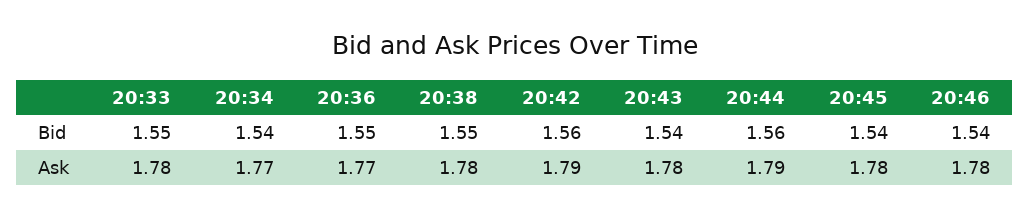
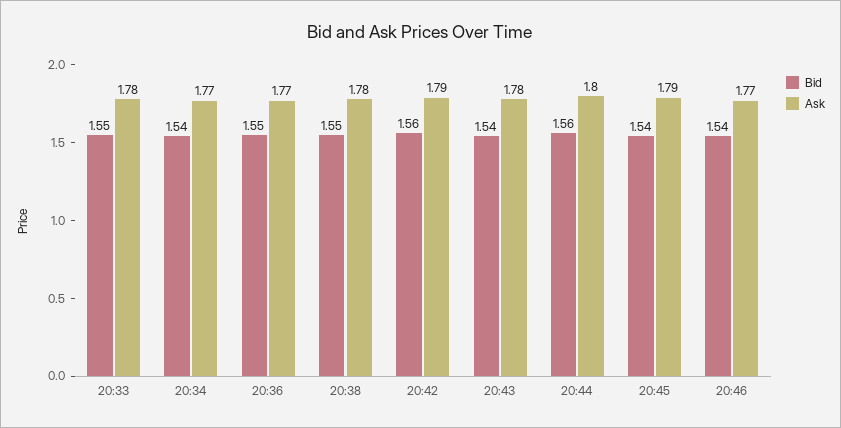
Ask, 20:44: 1.79 -> 1.8
Ask, 20:45: 1.78 -> 1.79
Ask, 20:46: 1.78 -> 1.77

